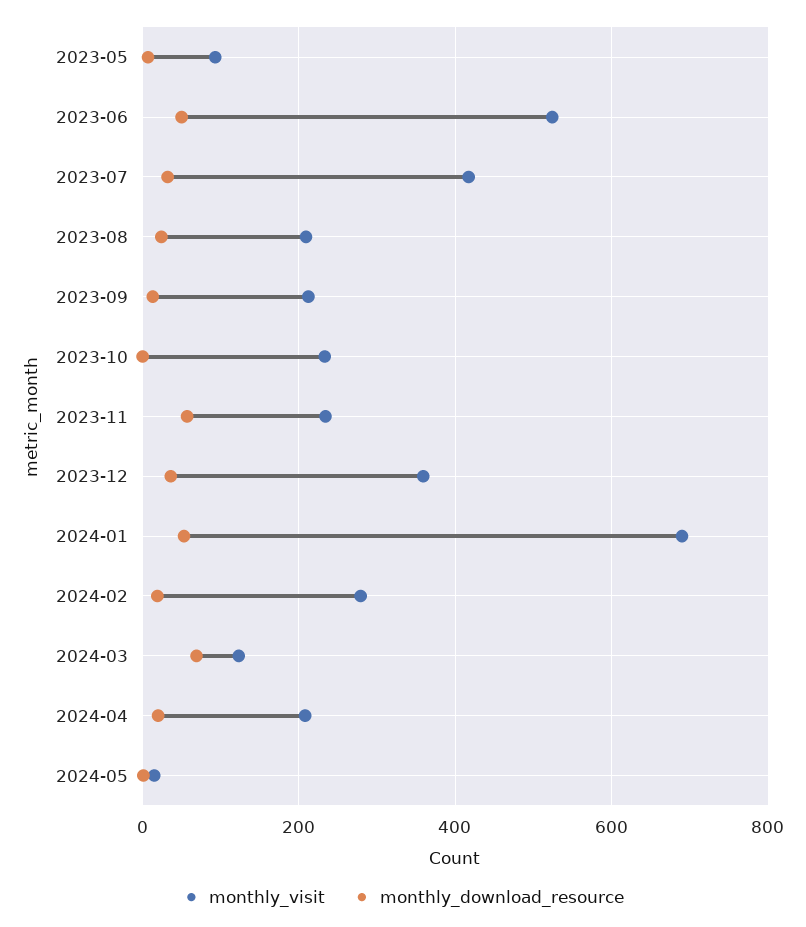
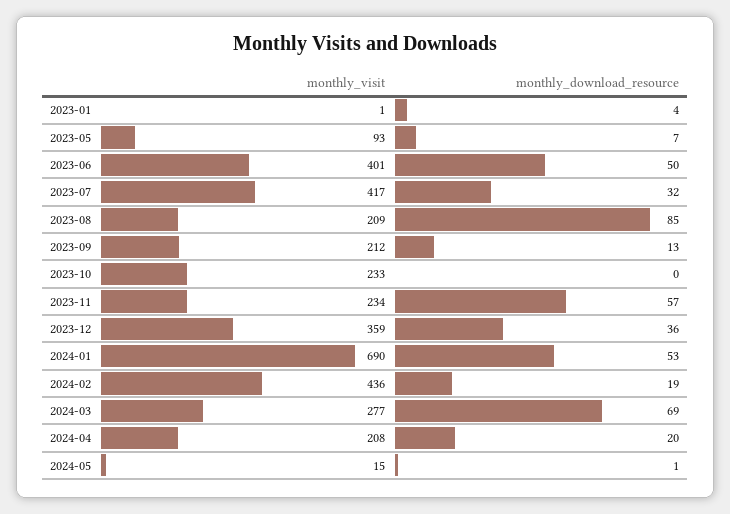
monthly_visit, 2023-06: 520 -> 401
monthly_download_resource, 2023-08: 20 -> 85
monthly_visit, 2024-02: 280 -> 436
monthly_visit, 2024-03: 120 -> 277
monthly_visit, 2023-01: none -> 1
monthly_download_resource, 2023-01: none -> 4

